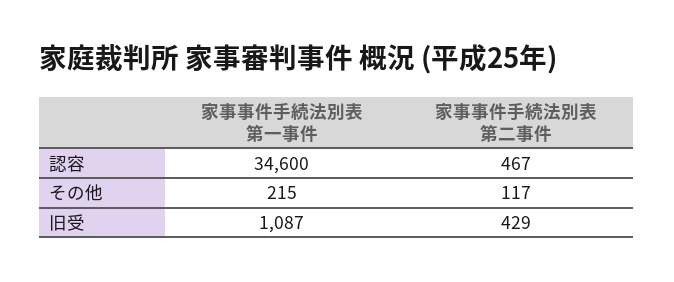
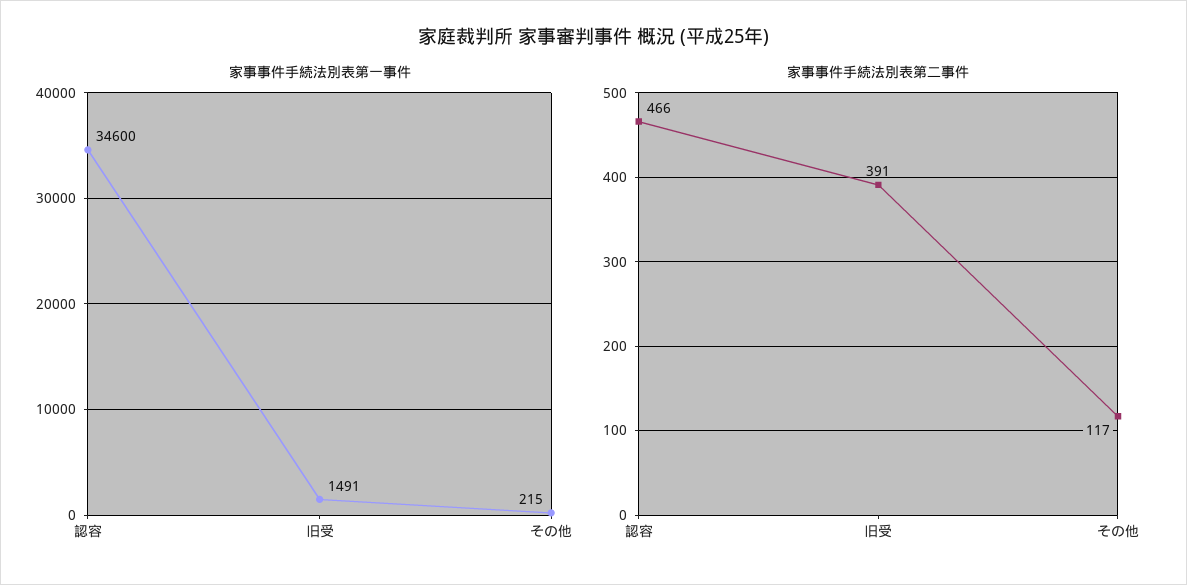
家事事件手続法別表第二事件, 認容: 467 -> 466
家事事件手続法別表第一事件, 旧受: 1087 -> 1491
家事事件手続法別表第二事件, 旧受: 429 -> 391

